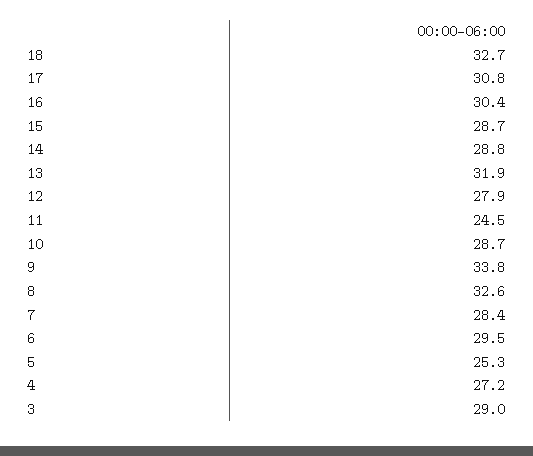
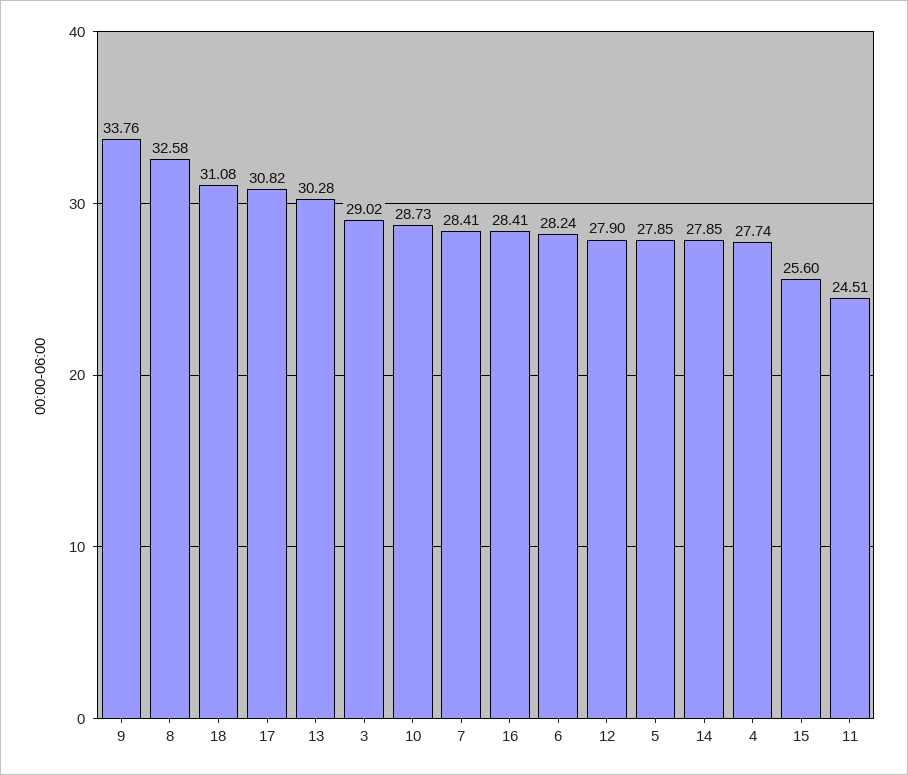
18: 32.7 -> 31.08
16: 30.4 -> 28.41
15: 28.7 -> 25.6
14: 28.8 -> 27.85
13: 31.9 -> 30.28
6: 29.5 -> 28.24
5: 25.3 -> 27.85
4: 27.2 -> 27.74

